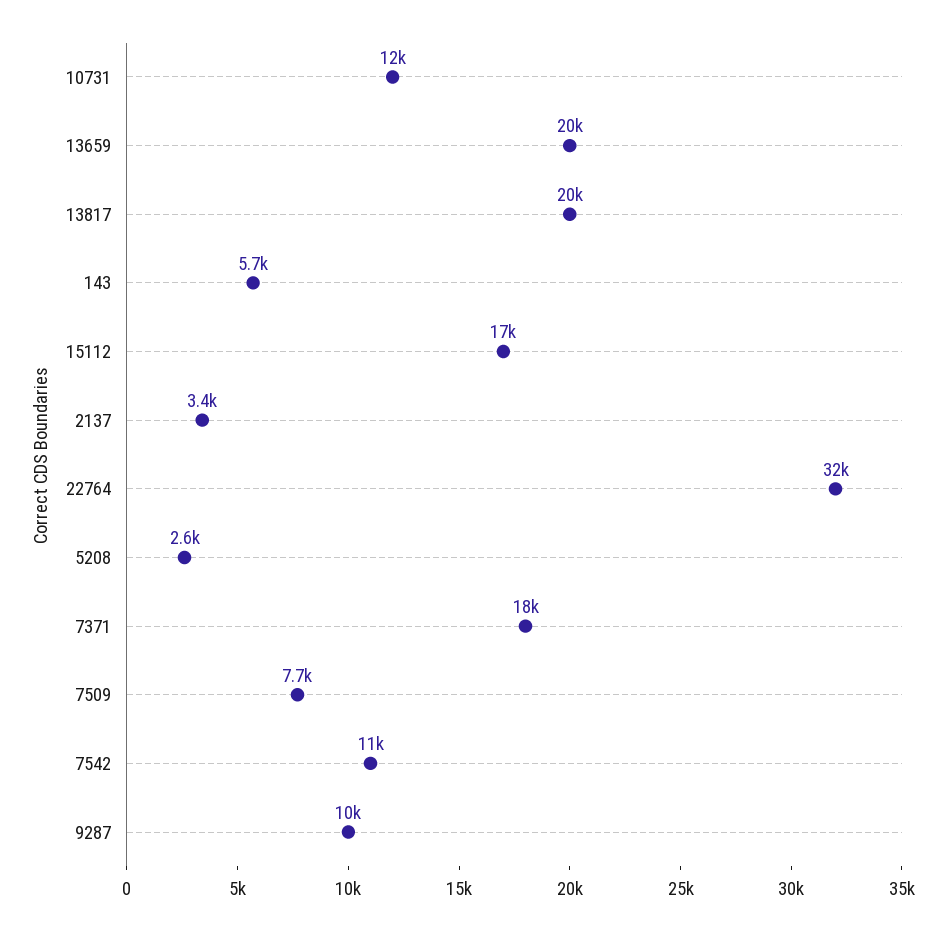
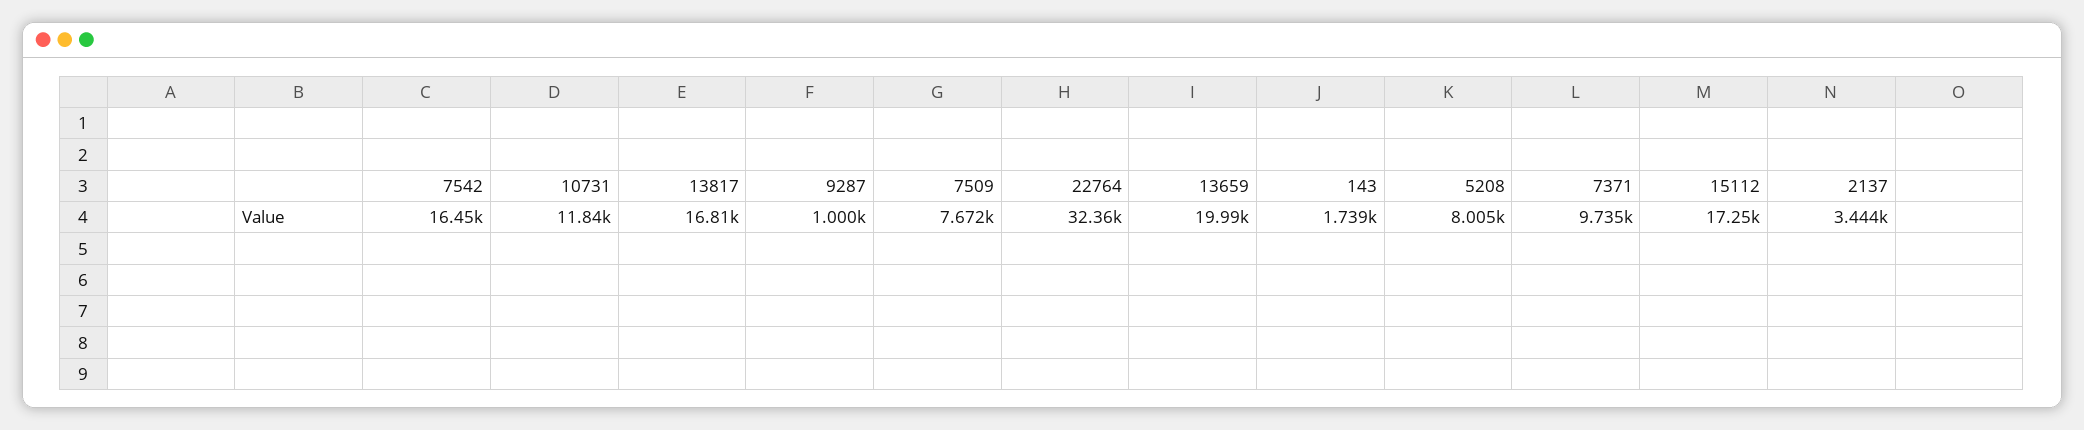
13817: 20000 -> 16810
143: 5700 -> 1739
5208: 2600 -> 8005
7371: 18000 -> 9735
7542: 11000 -> 16450
9287: 10000 -> 1000

